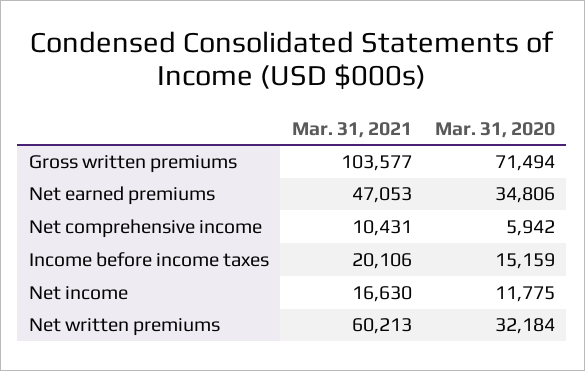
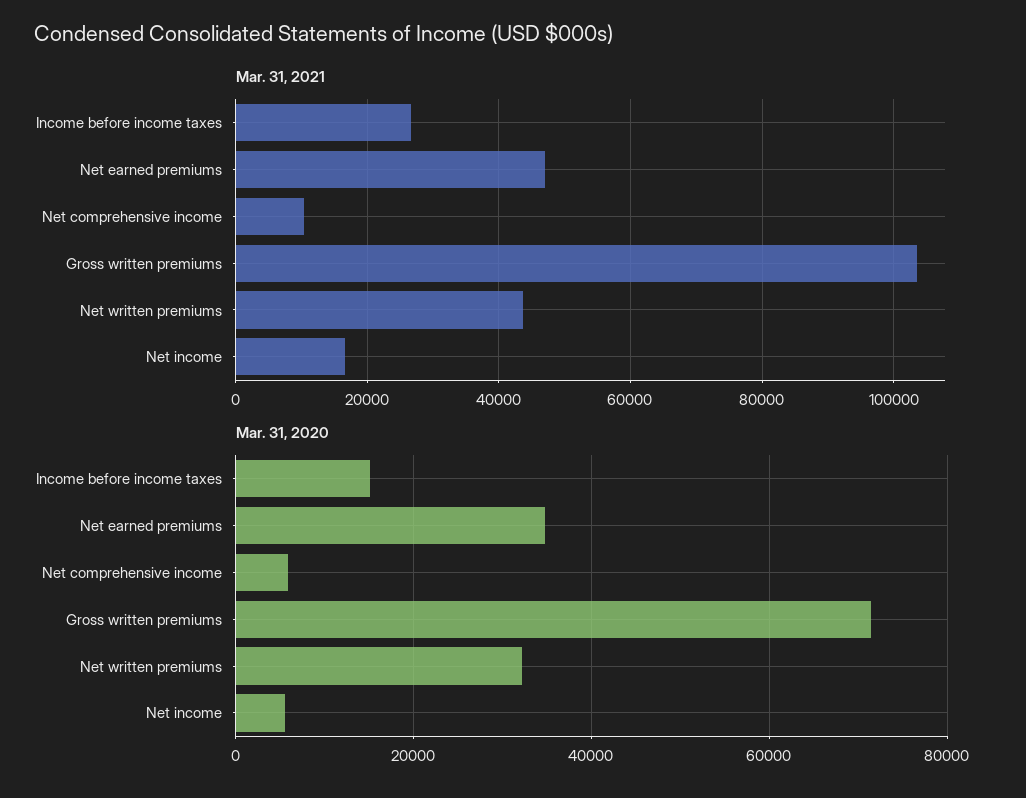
Mar. 31, 2021, Income before income taxes: 20106 -> 26000
Mar. 31, 2020, Net income: 11775 -> 6000
Mar. 31, 2021, Net written premiums: 60213 -> 44000

